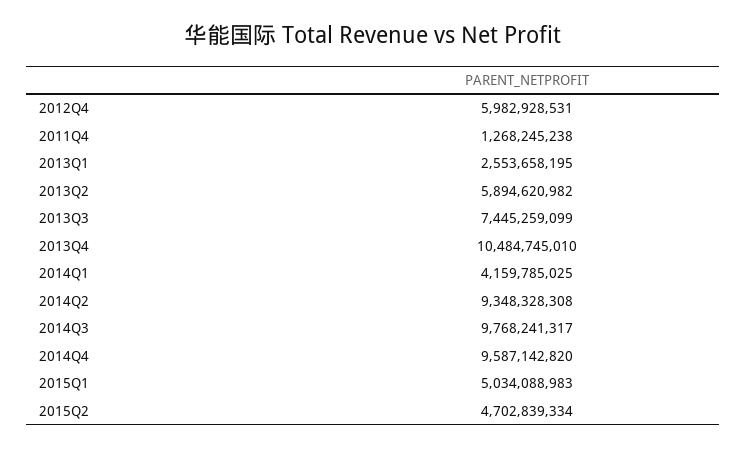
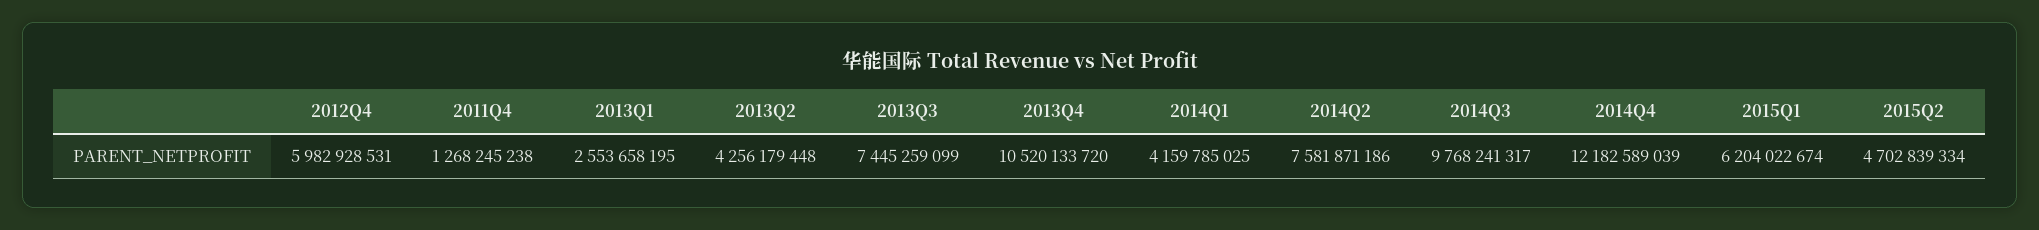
2013Q2: 5894620982 -> 4256179448
2013Q4: 10484745010 -> 10520133720
2014Q2: 9348328308 -> 7581871186
2014Q4: 9587142820 -> 12182589039
2015Q1: 5034088983 -> 6204022674

